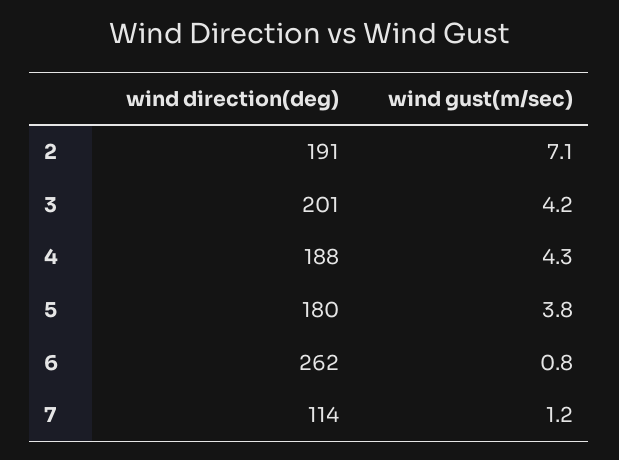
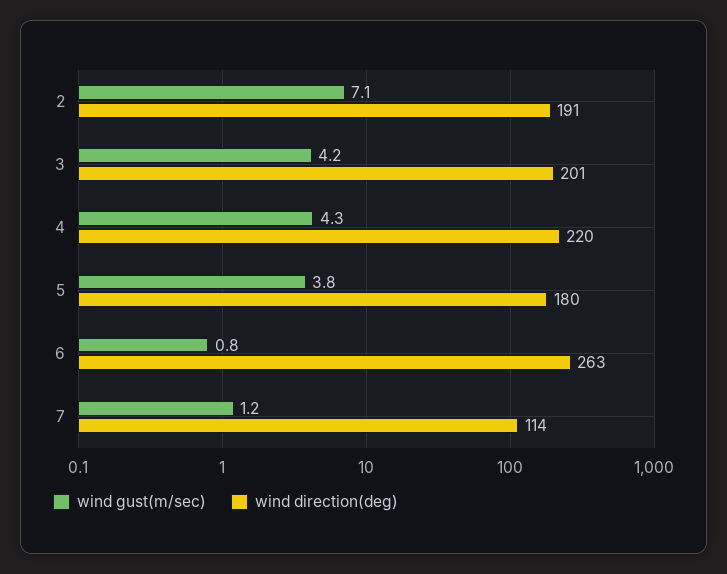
wind direction(deg), 4: 188 -> 220
wind direction(deg), 6: 262 -> 263

